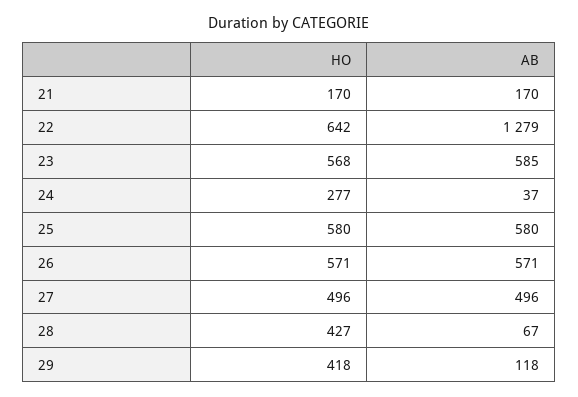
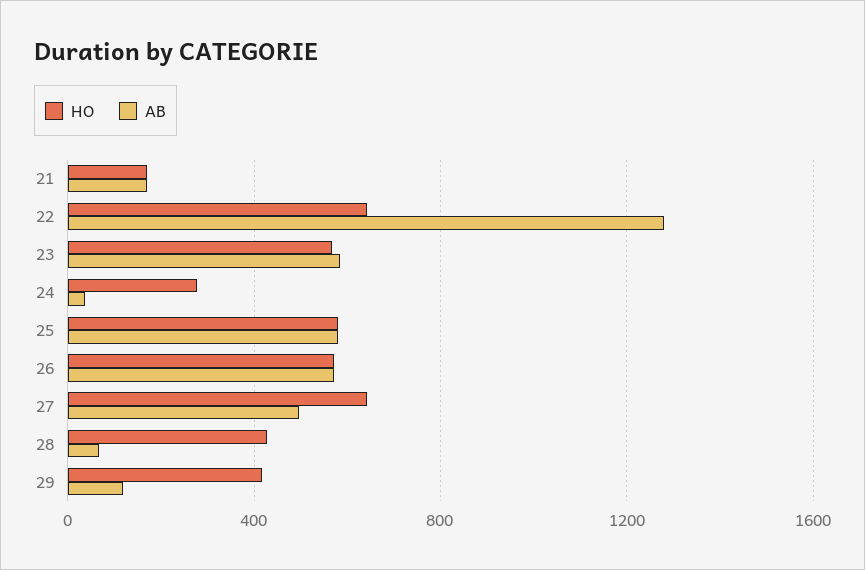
HO, 27: 496 -> 650

